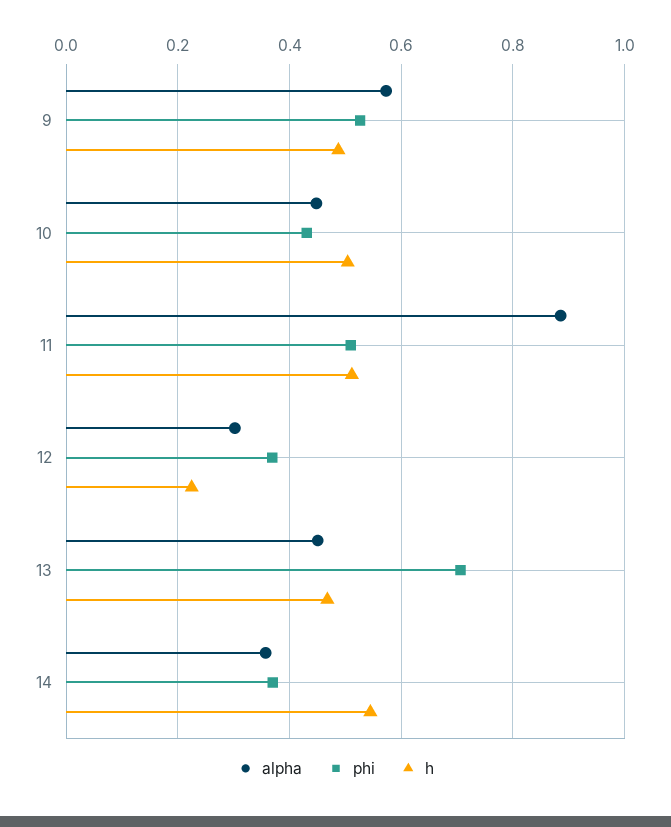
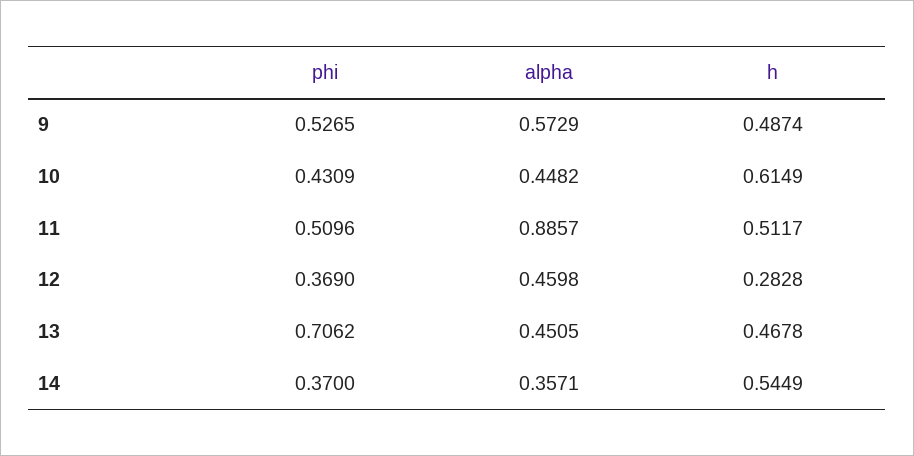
h, 10: 0.5 -> 0.6149
alpha, 12: 0.3 -> 0.4598
h, 12: 0.22 -> 0.2828

